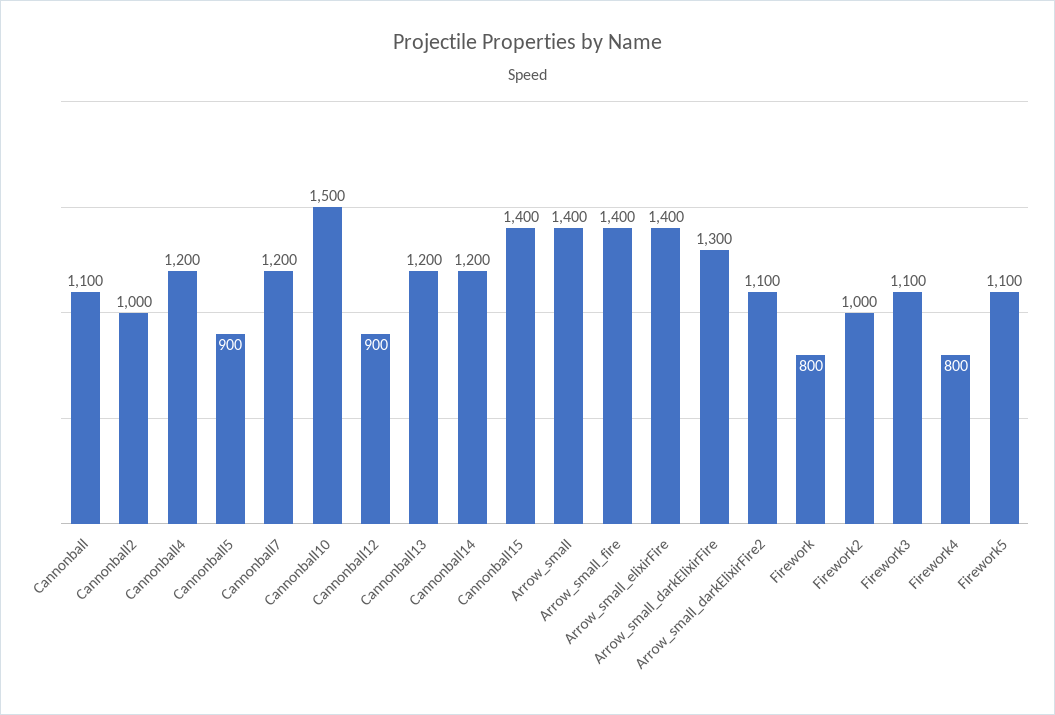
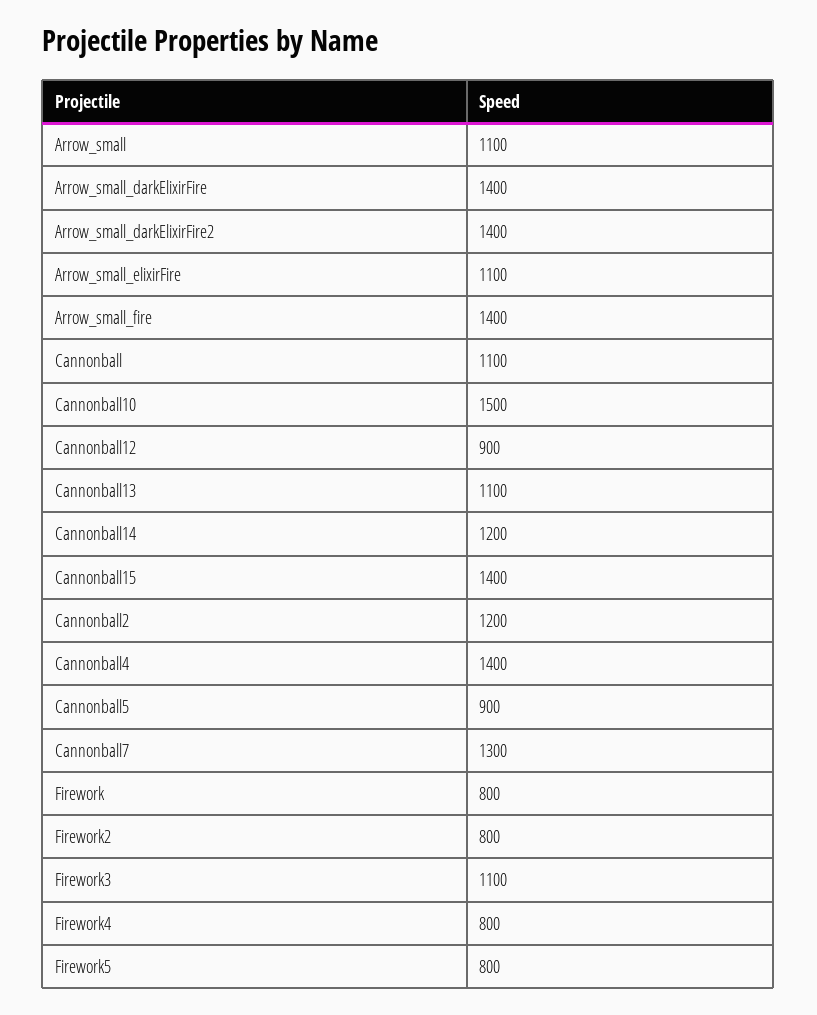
Cannonball2: 1000 -> 1200
Cannonball4: 1200 -> 1400
Cannonball7: 1200 -> 1300
Cannonball13: 1200 -> 1100
Arrow_small: 1400 -> 1100
Arrow_small_elixirFire: 1400 -> 1100
Arrow_small_darkElixirFire: 1300 -> 1400
Arrow_small_darkElixirFire2: 1100 -> 1400
Firework2: 1000 -> 800
Firework5: 1100 -> 800

